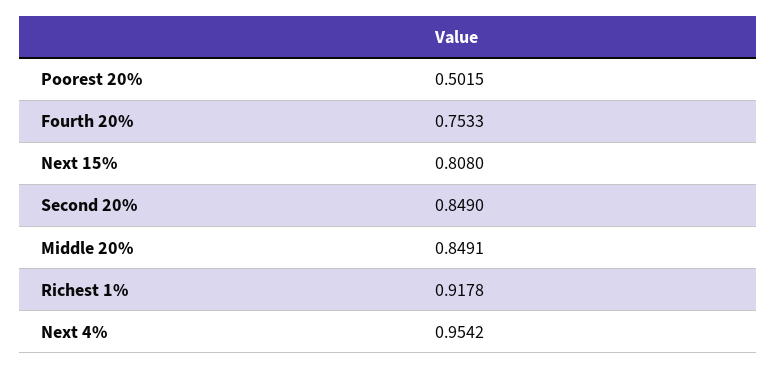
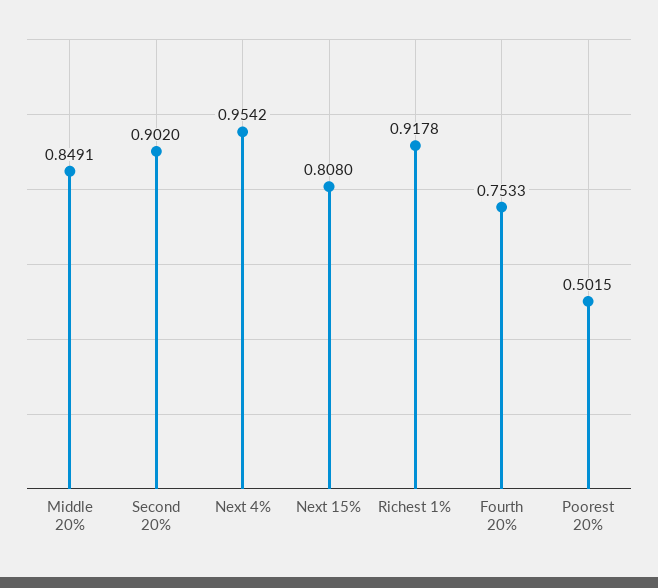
Second 20%: 0.849 -> 0.902

